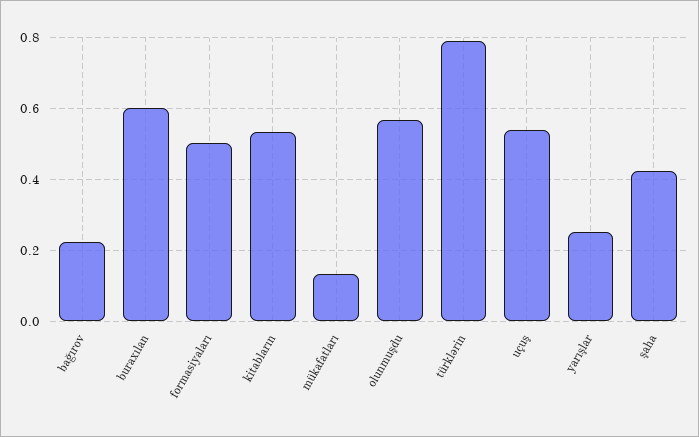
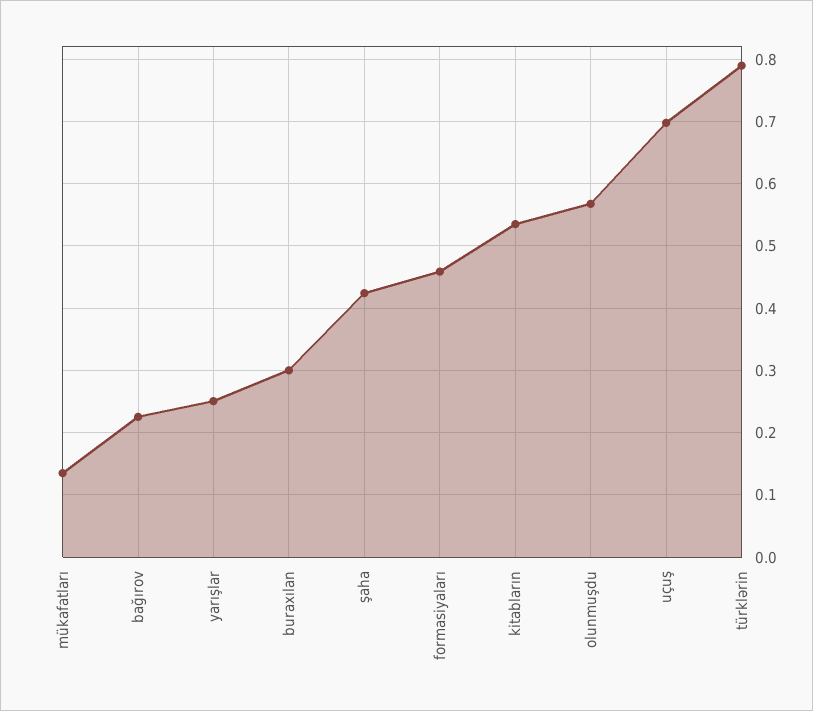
buraxılan: 0.6 -> 0.3
formasiyaları: 0.5 -> 0.46
uçuş: 0.54 -> 0.7

